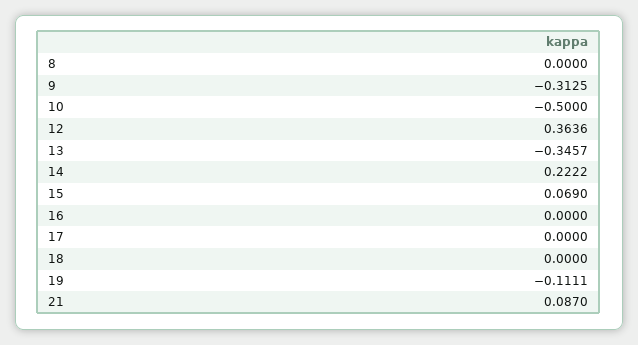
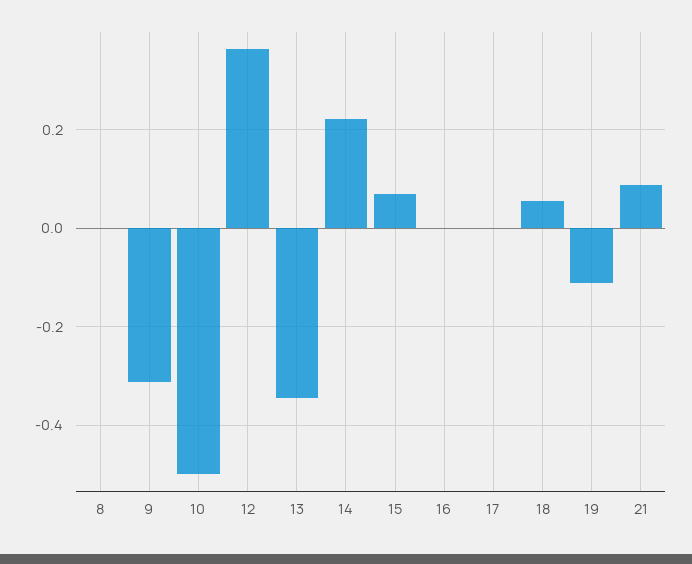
18: 0 -> 0.06

